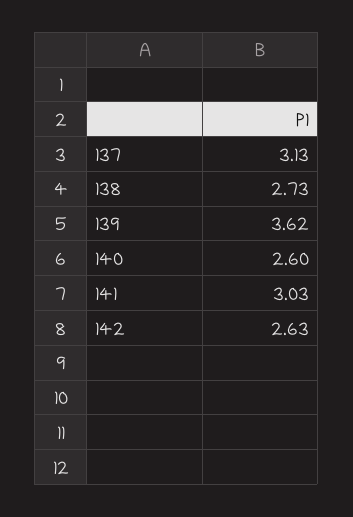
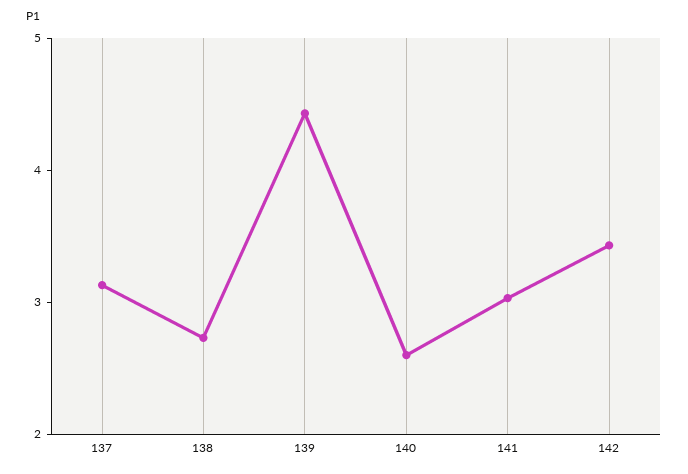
139: 3.62 -> 4.4
142: 2.63 -> 3.4

